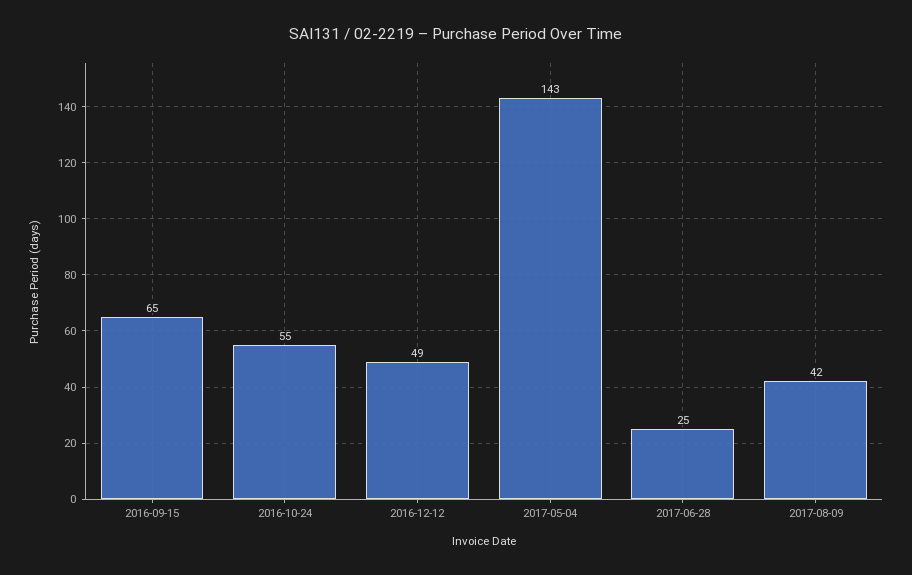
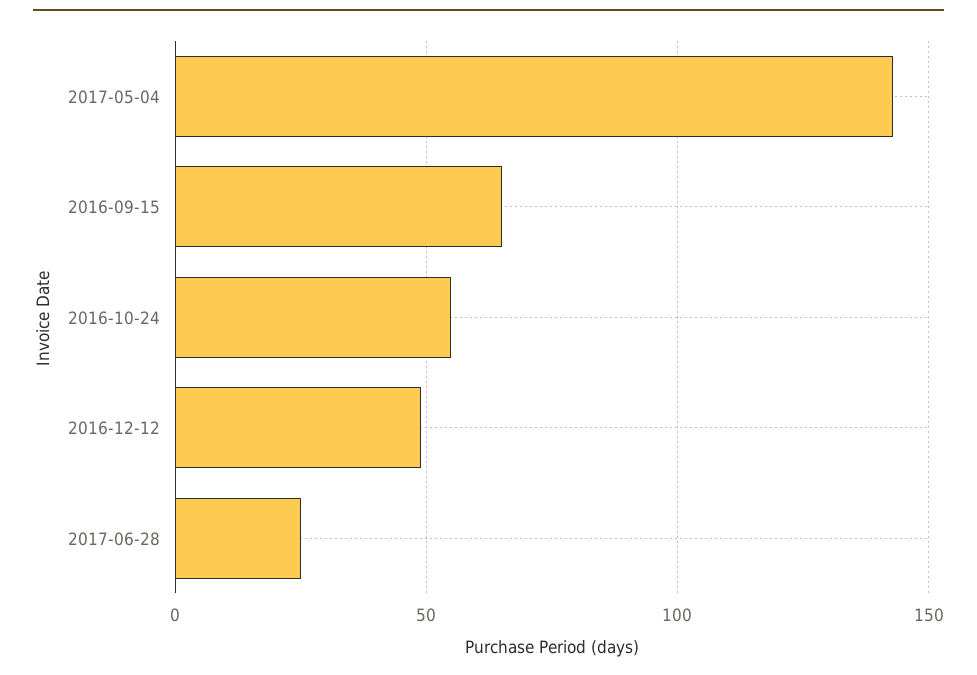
2017-08-09: 42 -> none

